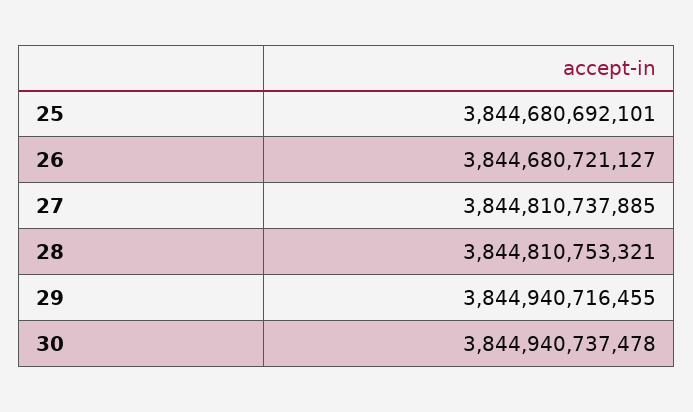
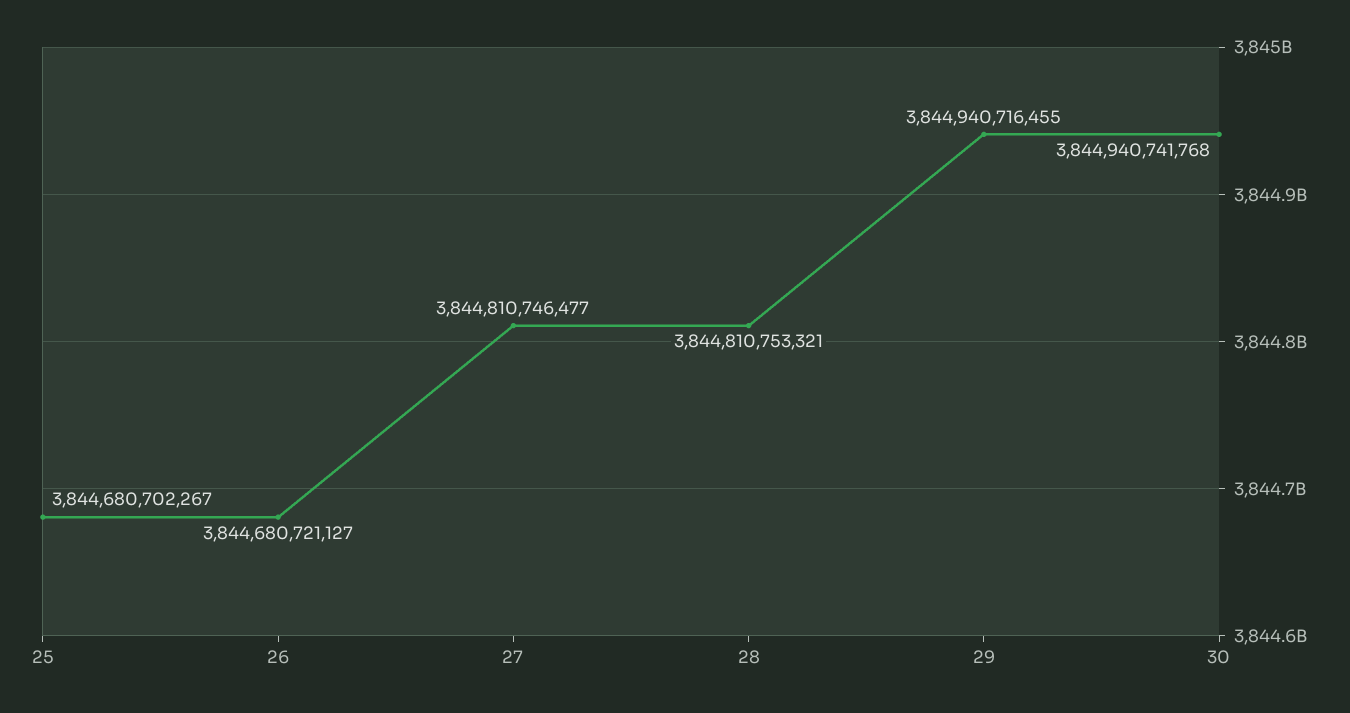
25: 3844680692101 -> 3844680702267
27: 3844810737885 -> 3844810746477
30: 3844940737478 -> 3844940741768

